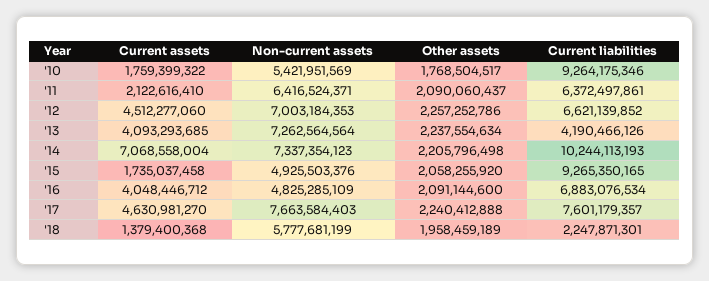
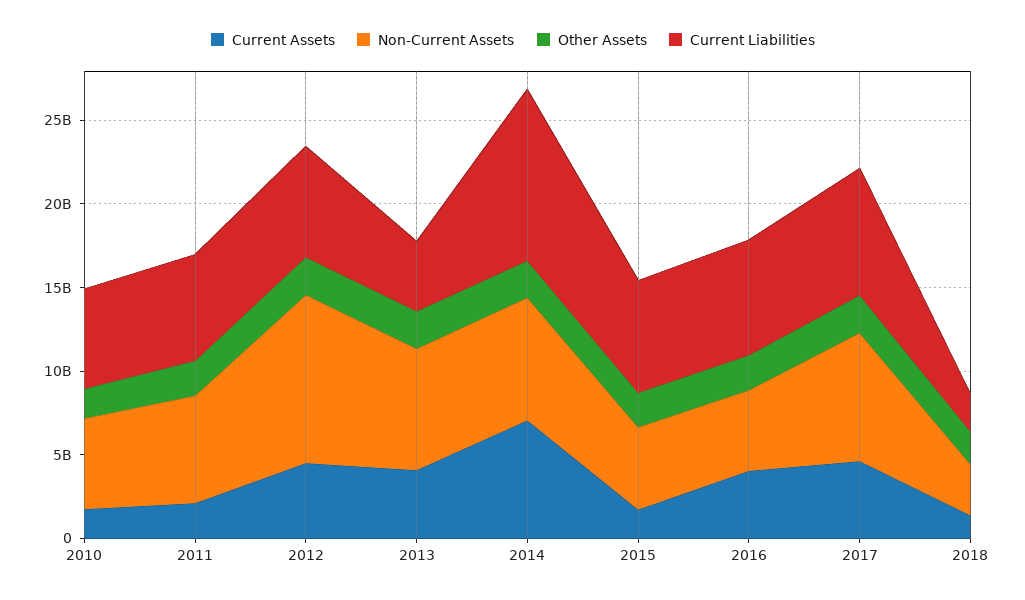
Current liabilities, '10: 9264175346 -> 6000000000
Non-current assets, '12: 7003184353 -> 10000000000
Current liabilities, '15: 9265350165 -> 7000000000
Non-current assets, '18: 5777681199 -> 3000000000

